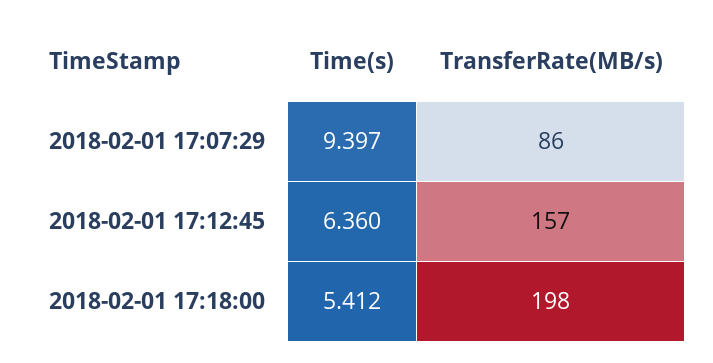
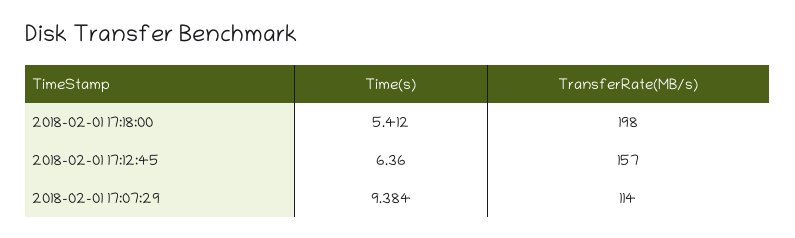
Time(s), 2018-02-01 17:07:29: 9.397 -> 9.384
TransferRate(MB/s), 2018-02-01 17:07:29: 86 -> 114

